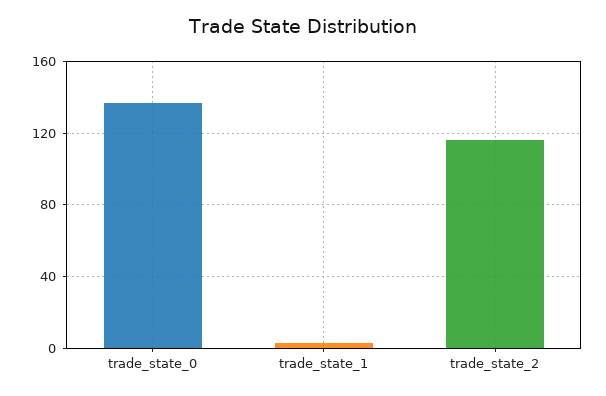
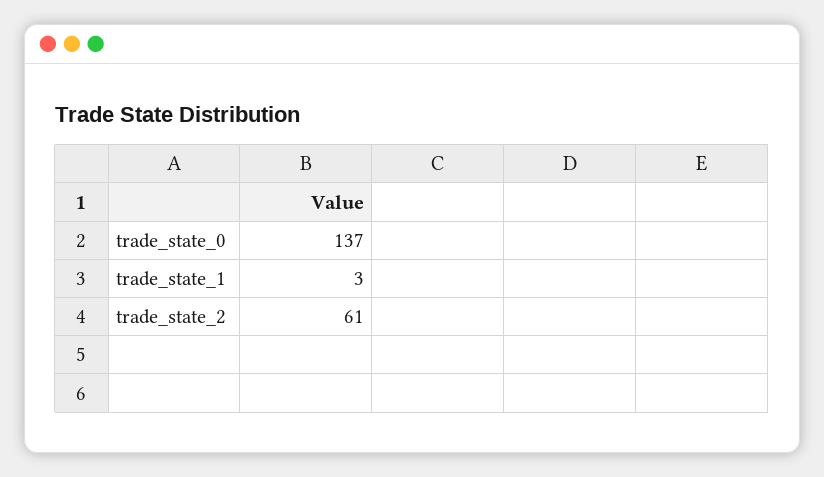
trade_state_2: 115 -> 61

